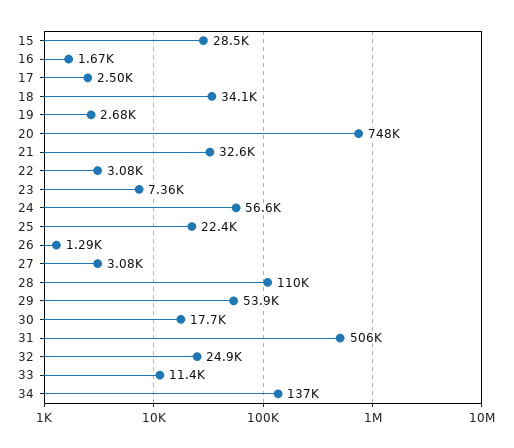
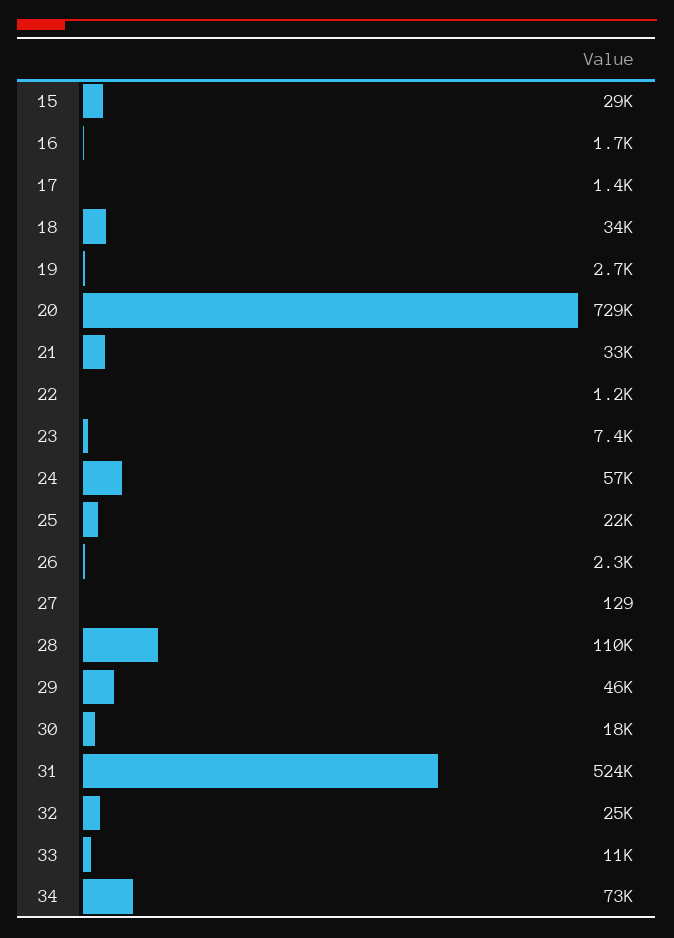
17: 2500 -> 1400
20: 748000 -> 729000
22: 3080 -> 1200
26: 1290 -> 2300
27: 3080 -> 129
29: 53900 -> 46000
31: 506000 -> 524000
34: 137000 -> 73000

